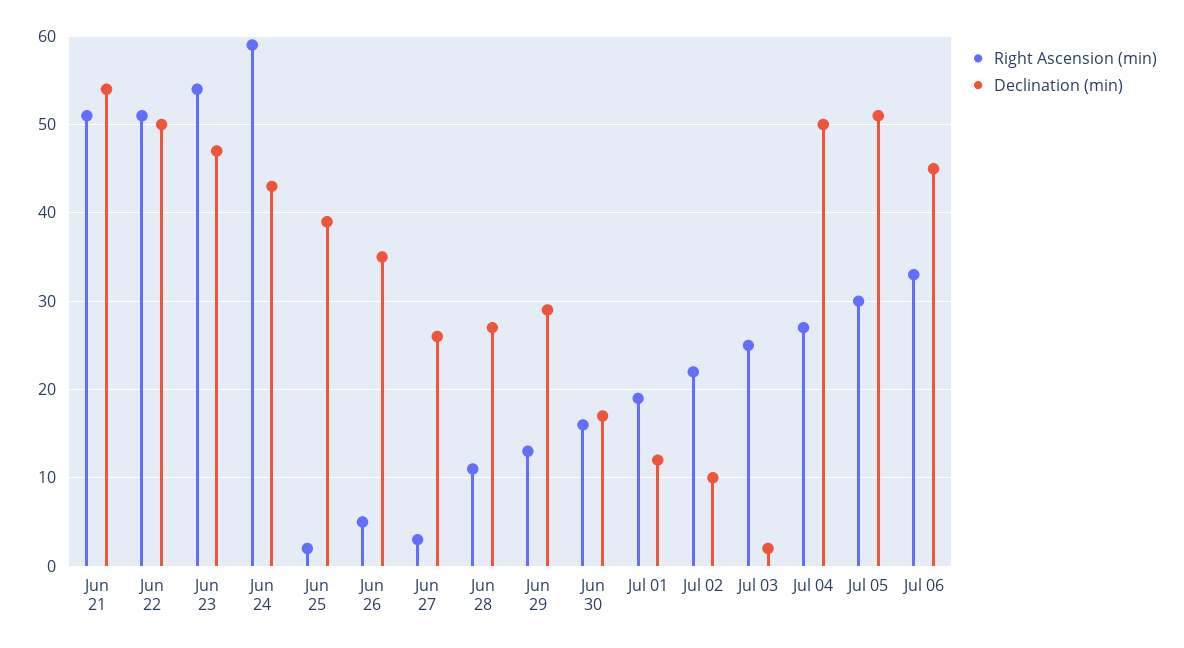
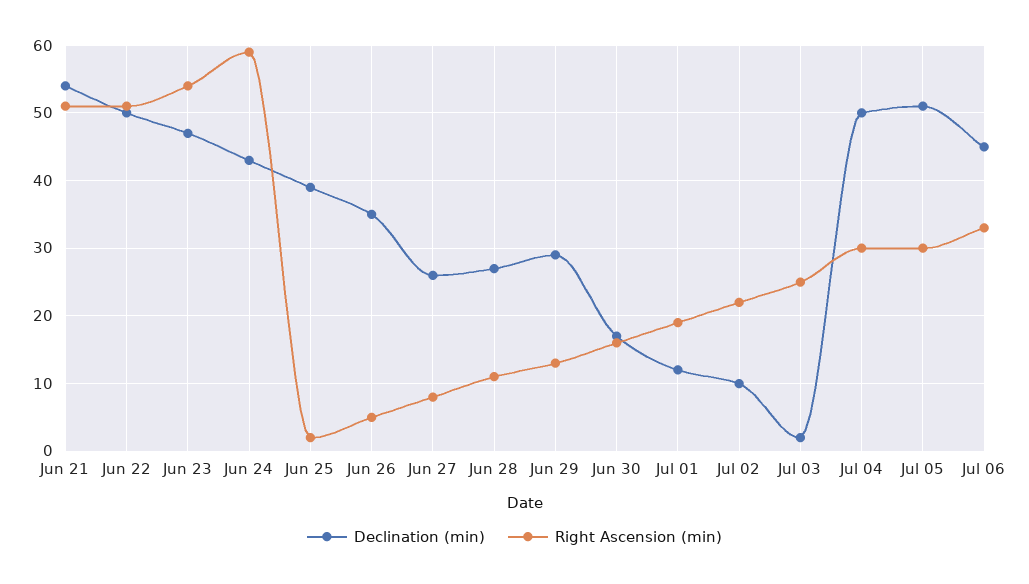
Right Ascension (min), Jun 27: 3 -> 8
Right Ascension (min), Jul 04: 27 -> 30

